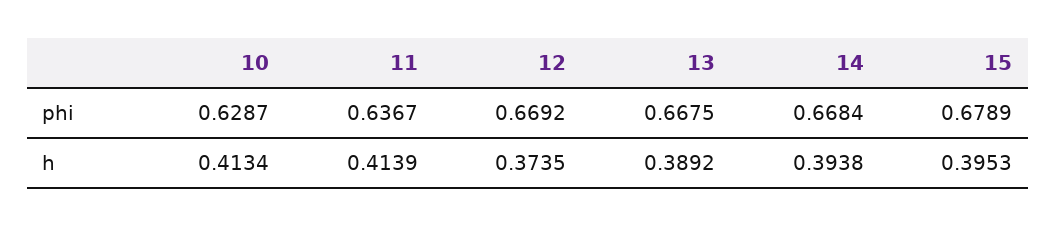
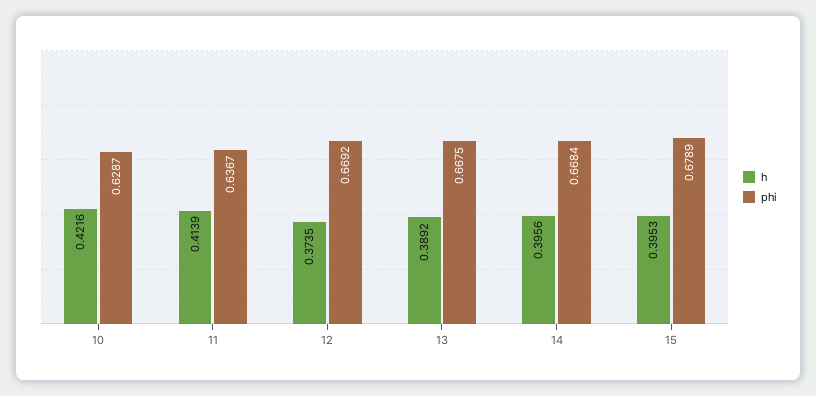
h, 10: 0.4134 -> 0.4216
h, 14: 0.3938 -> 0.3956

